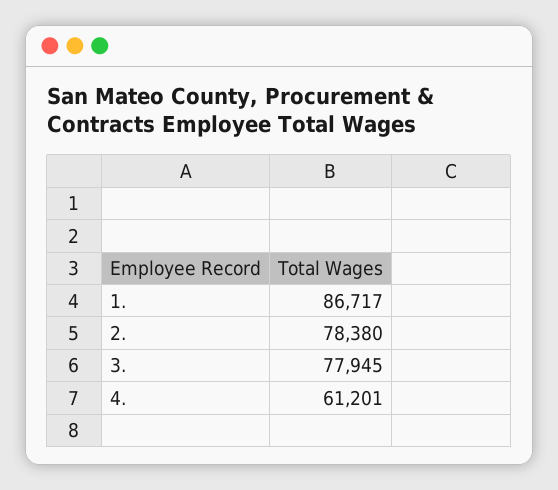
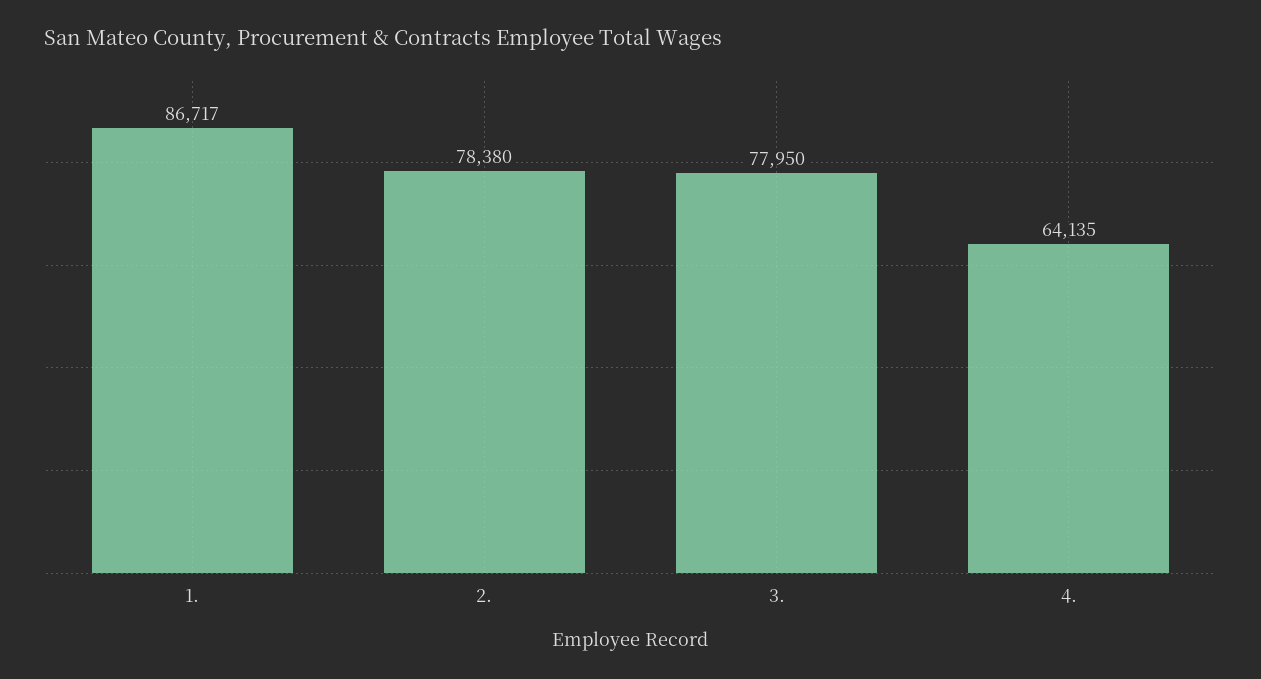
3.: 77945 -> 77950
4.: 61201 -> 64135

